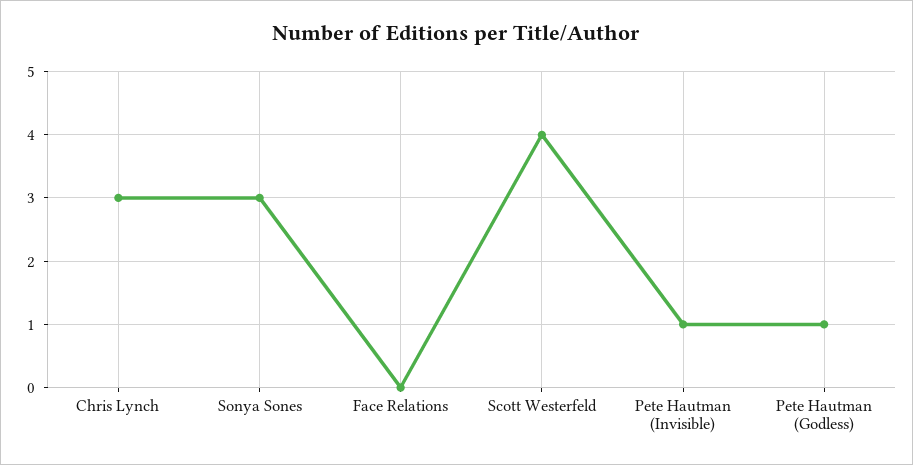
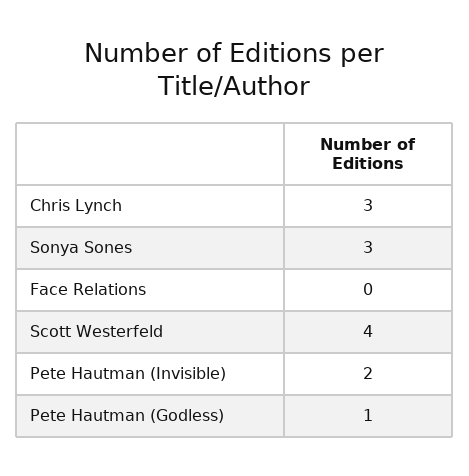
Pete Hautman (Invisible): 1 -> 2

